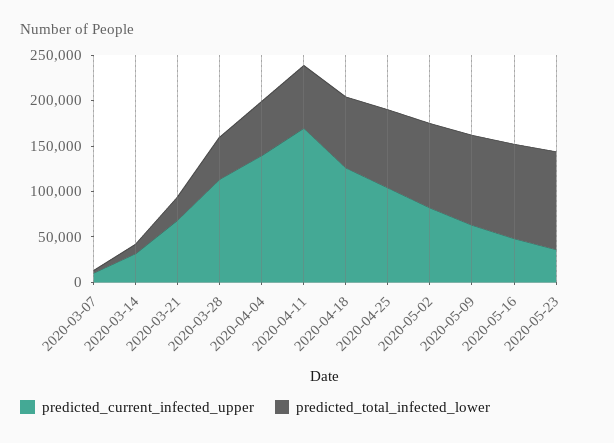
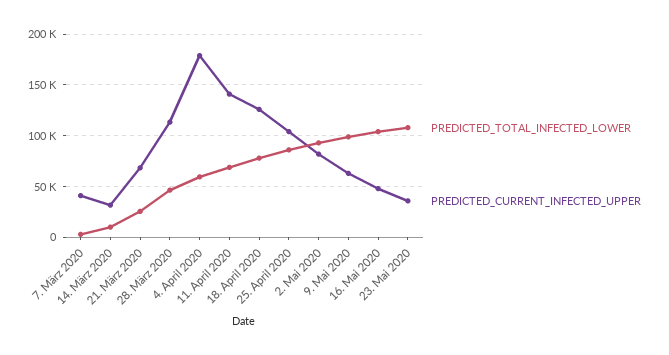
predicted_current_infected_upper, 2020-03-07: 10000 -> 40000
predicted_current_infected_upper, 2020-04-04: 140000 -> 180000
predicted_current_infected_upper, 2020-04-11: 170000 -> 140000

